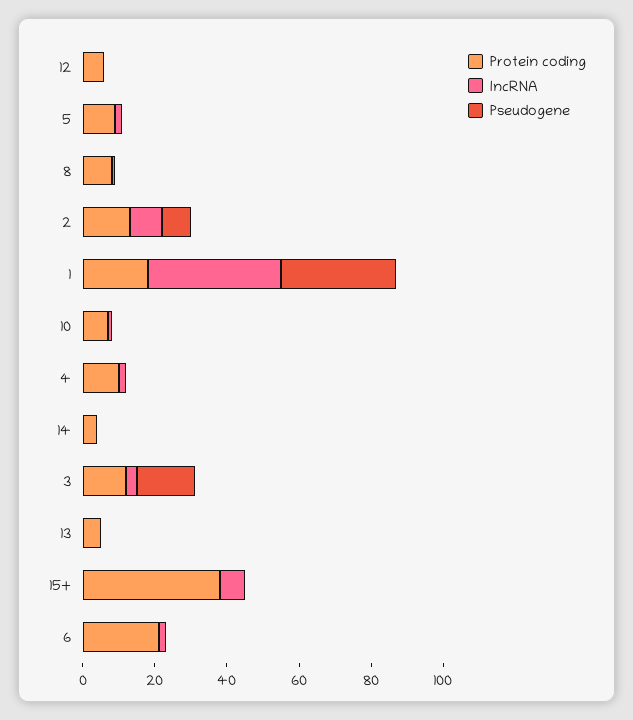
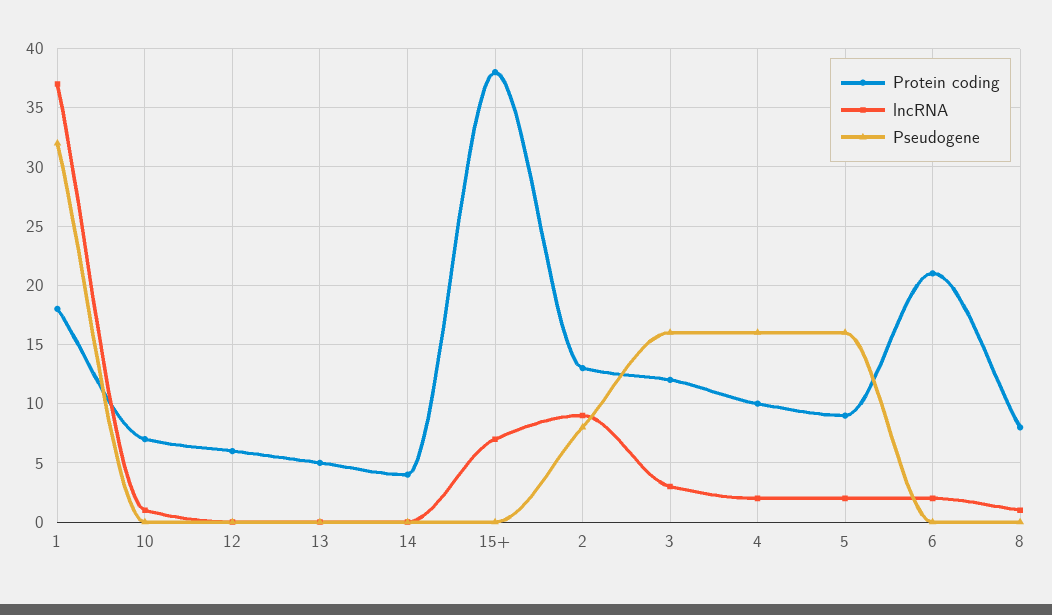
Pseudogene, 5: 0 -> 16
Pseudogene, 4: 0 -> 16

